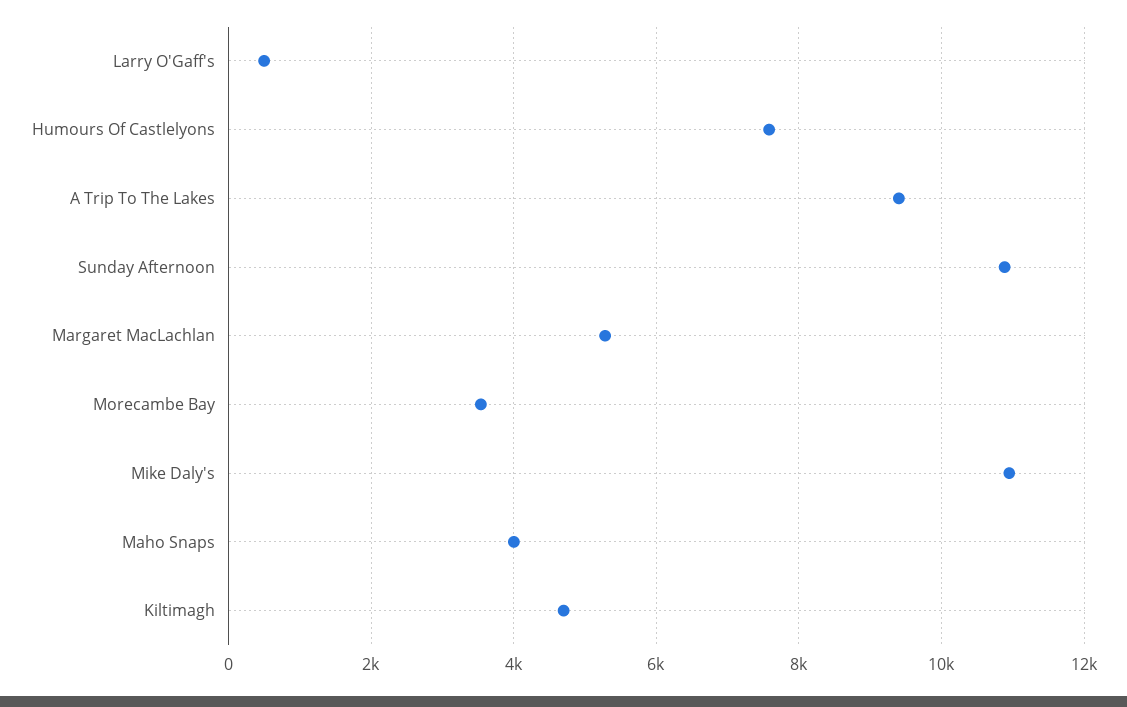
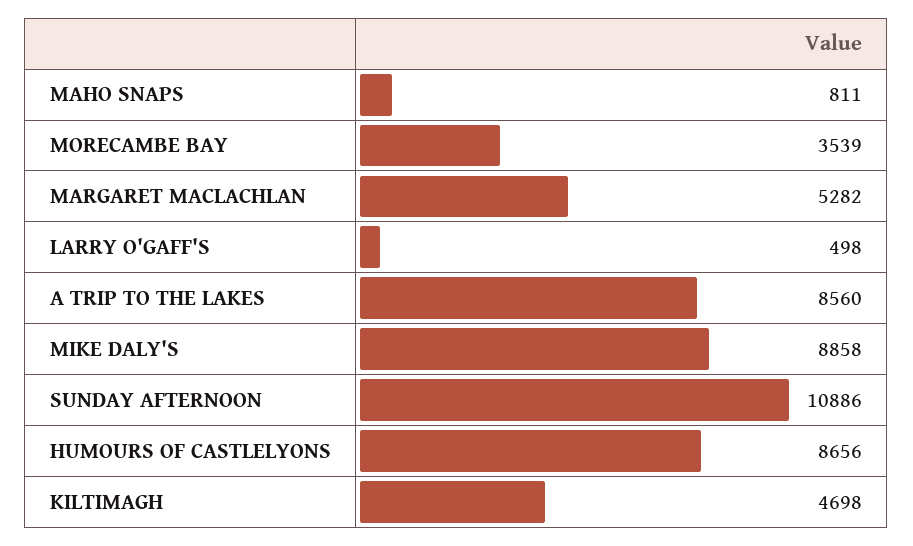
Humours Of Castlelyons: 7600 -> 8656
A Trip To The Lakes: 9400 -> 8560
Mike Daly's: 11000 -> 8858
Maho Snaps: 4000 -> 811

